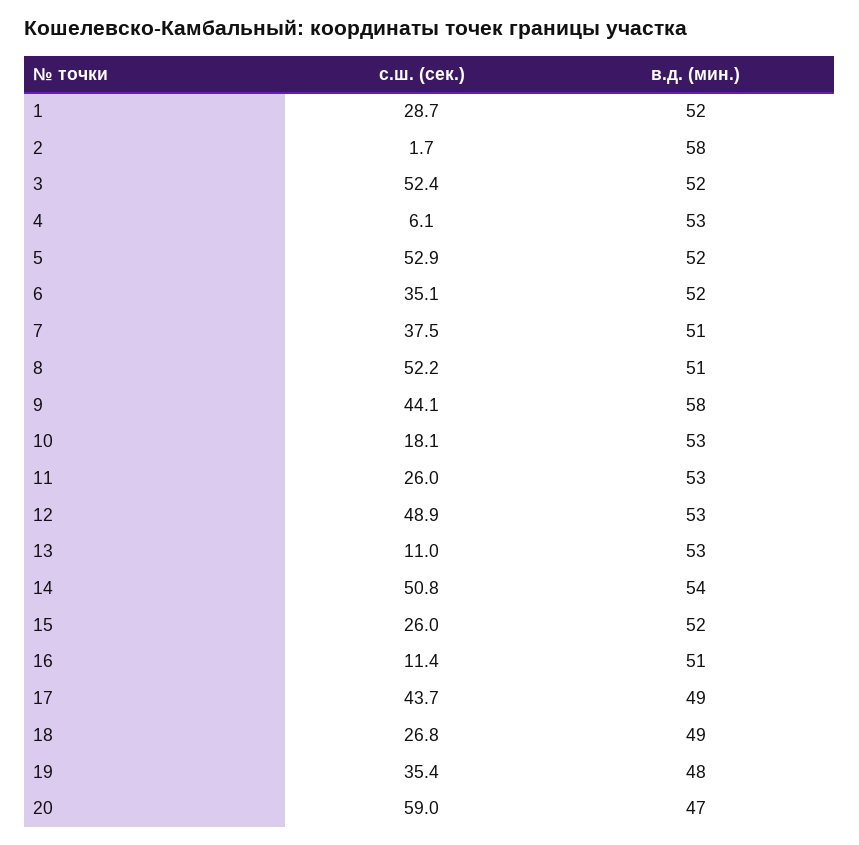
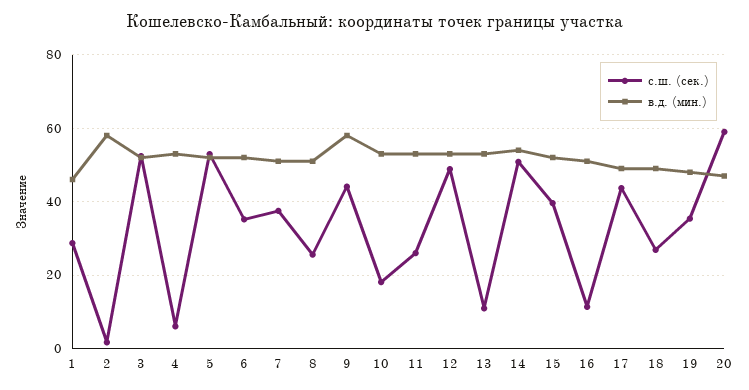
в.д. (мин.), 1: 52 -> 46
с.ш. (сек.), 8: 52.2 -> 26
с.ш. (сек.), 15: 26 -> 40

